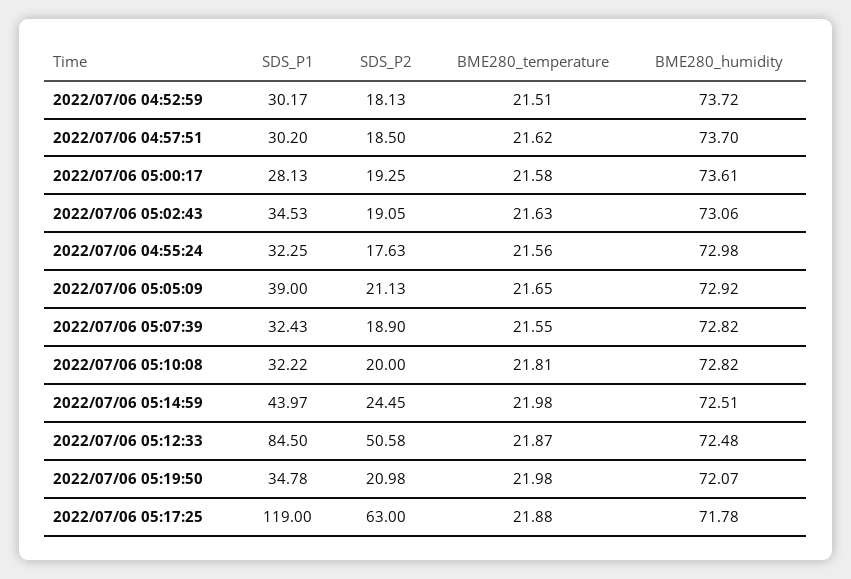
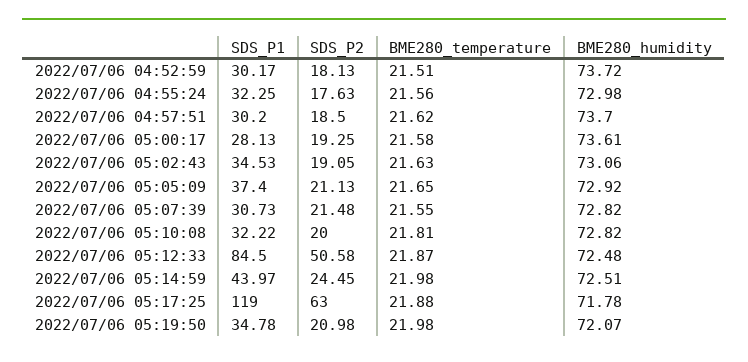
SDS_P1, 2022/07/06 05:05:09: 39 -> 37.4
SDS_P1, 2022/07/06 05:07:39: 32.43 -> 30.73
SDS_P2, 2022/07/06 05:07:39: 18.9 -> 21.48

